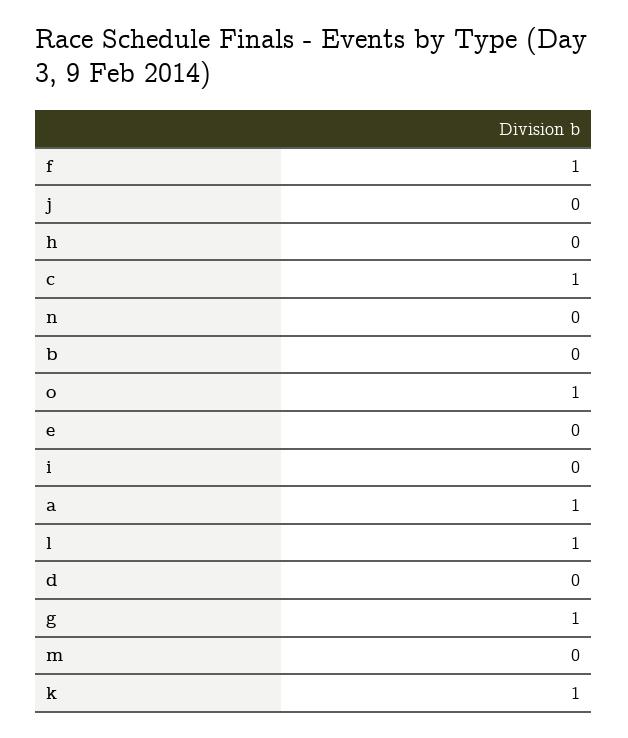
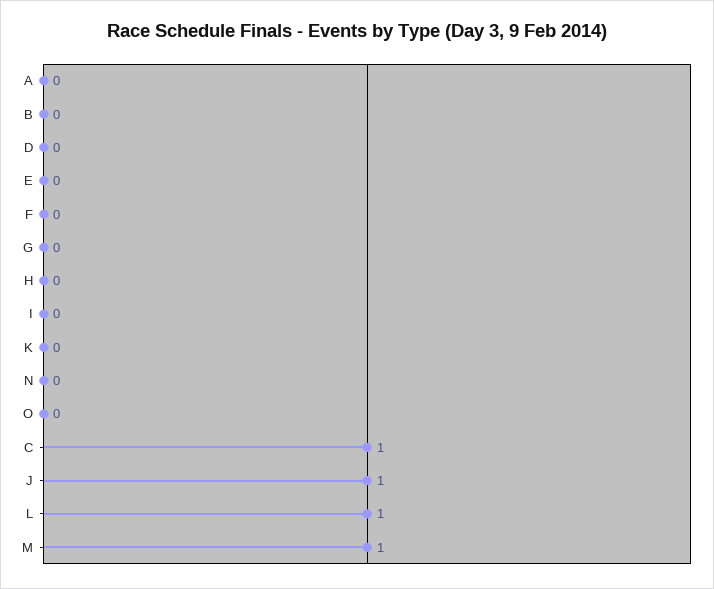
f: 1 -> 0
j: 0 -> 1
o: 1 -> 0
a: 1 -> 0
g: 1 -> 0
m: 0 -> 1
k: 1 -> 0

